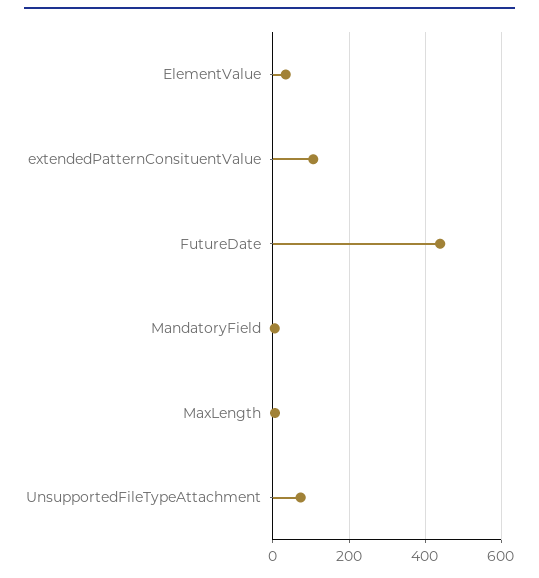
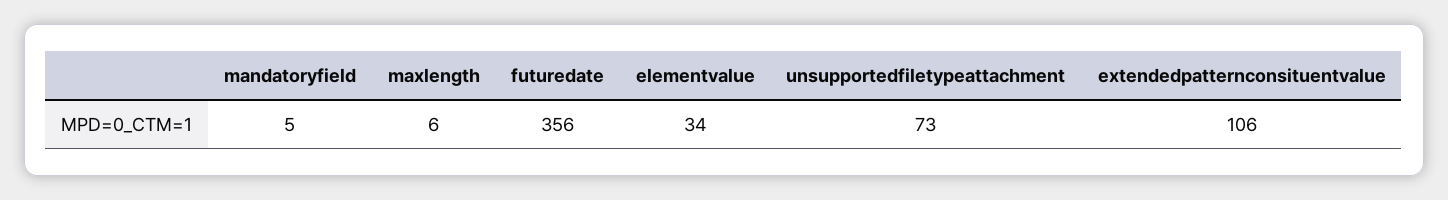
FutureDate: 440 -> 356

